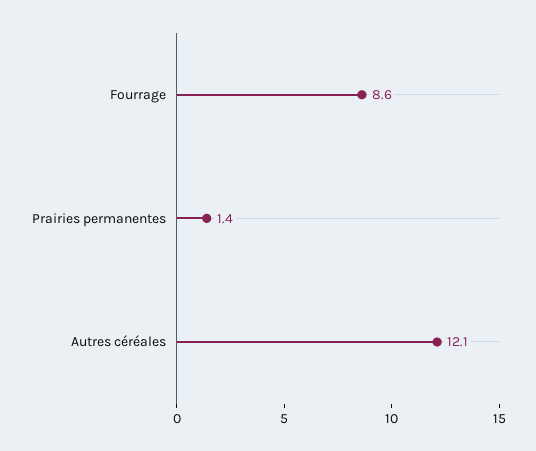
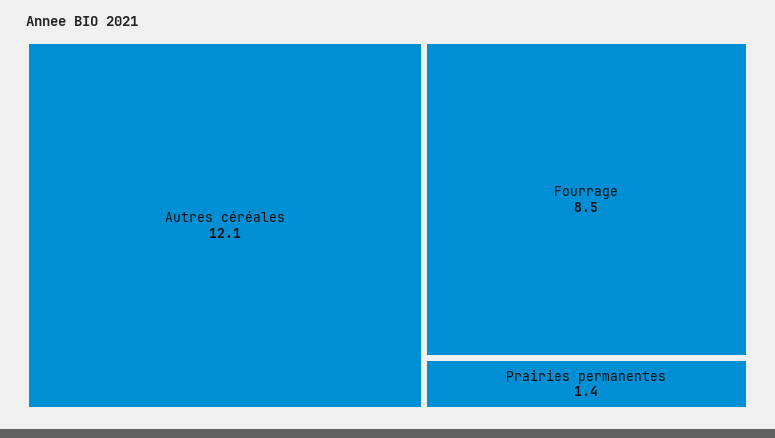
Fourrage: 8.6 -> 8.5

